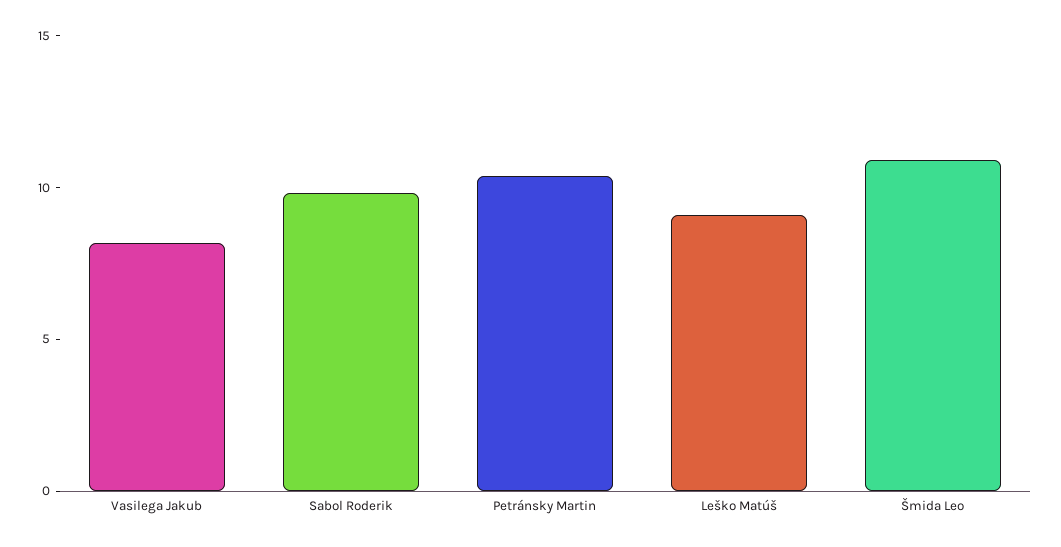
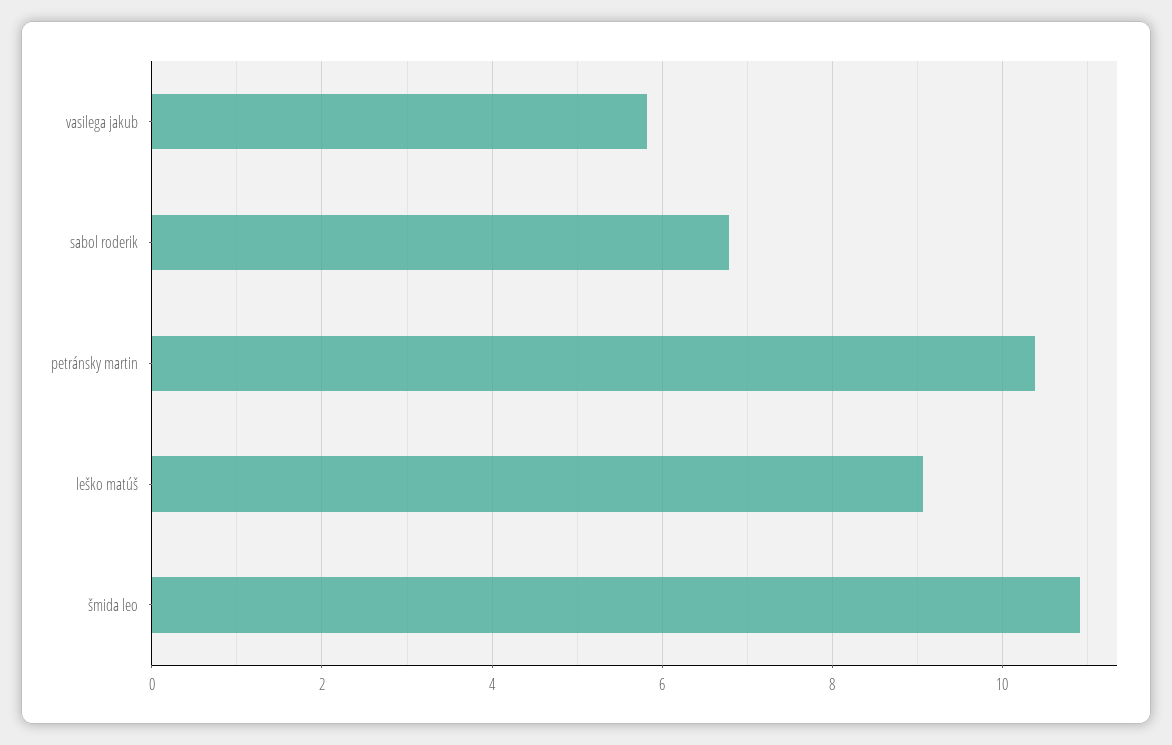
Vasilega Jakub: 8 -> 5.8
Sabol Roderik: 10 -> 6.8

